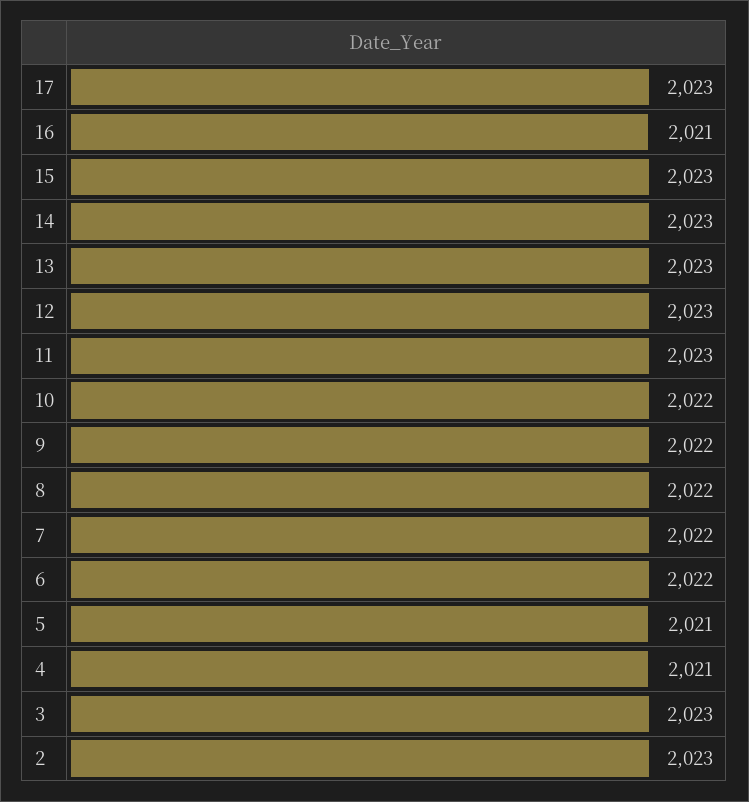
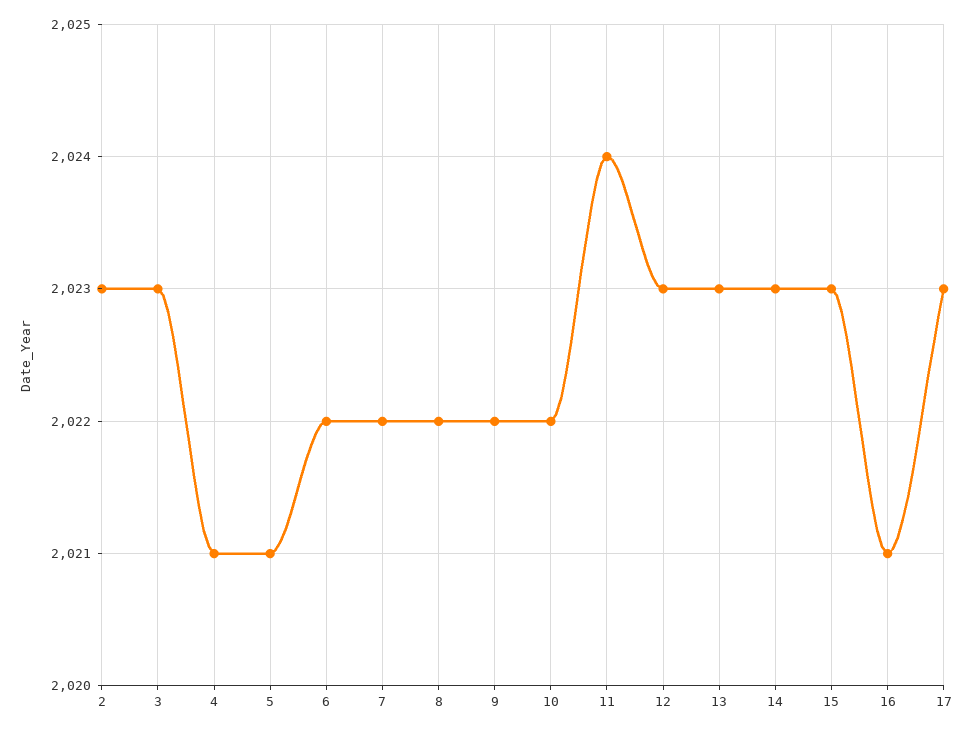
11: 2023 -> 2024

